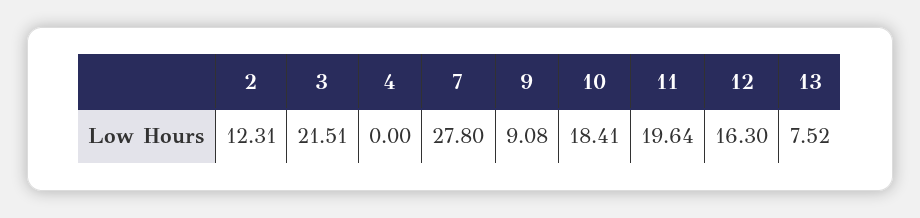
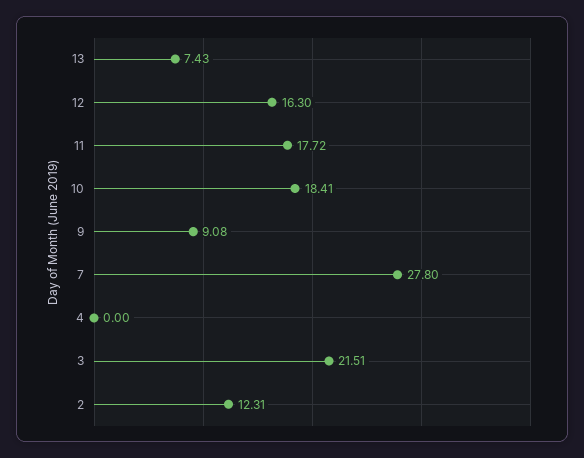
11: 19.64 -> 17.72
13: 7.52 -> 7.43

